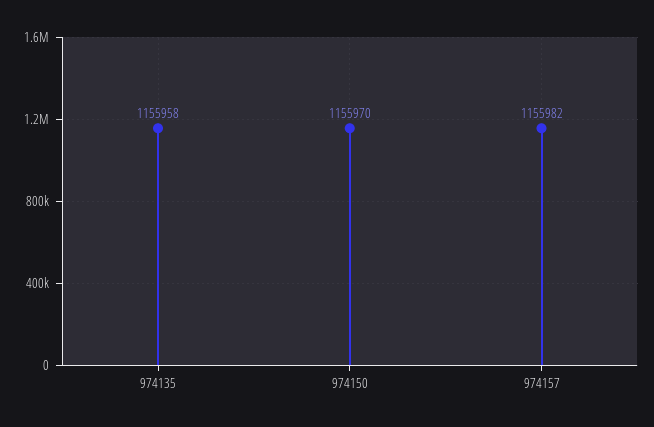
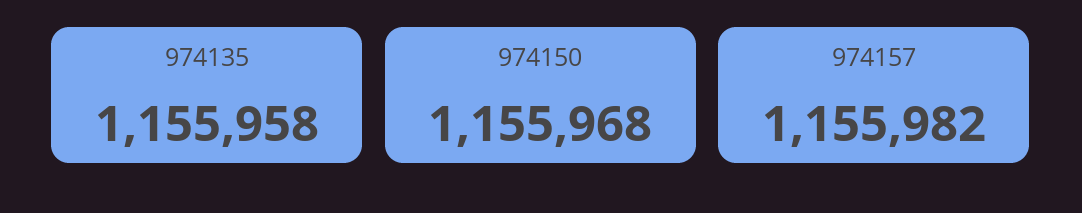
974150: 1155970 -> 1155968

